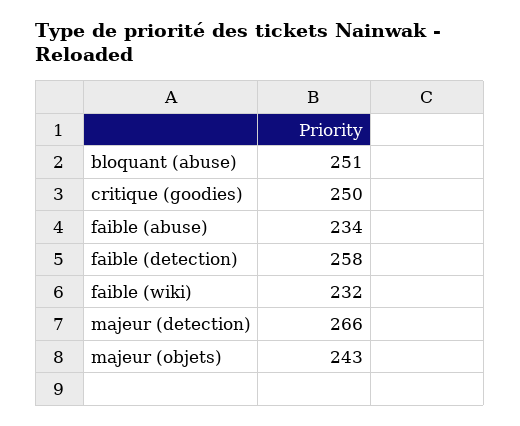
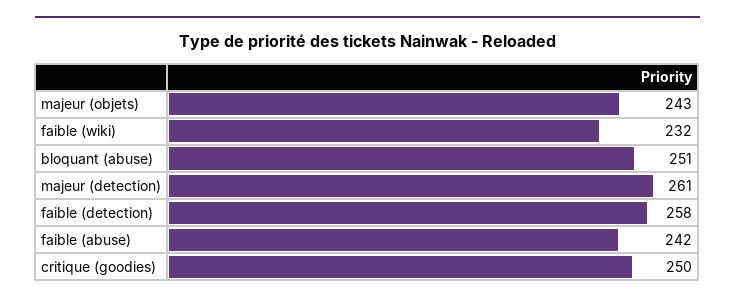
faible (abuse): 234 -> 242
majeur (detection): 266 -> 261

